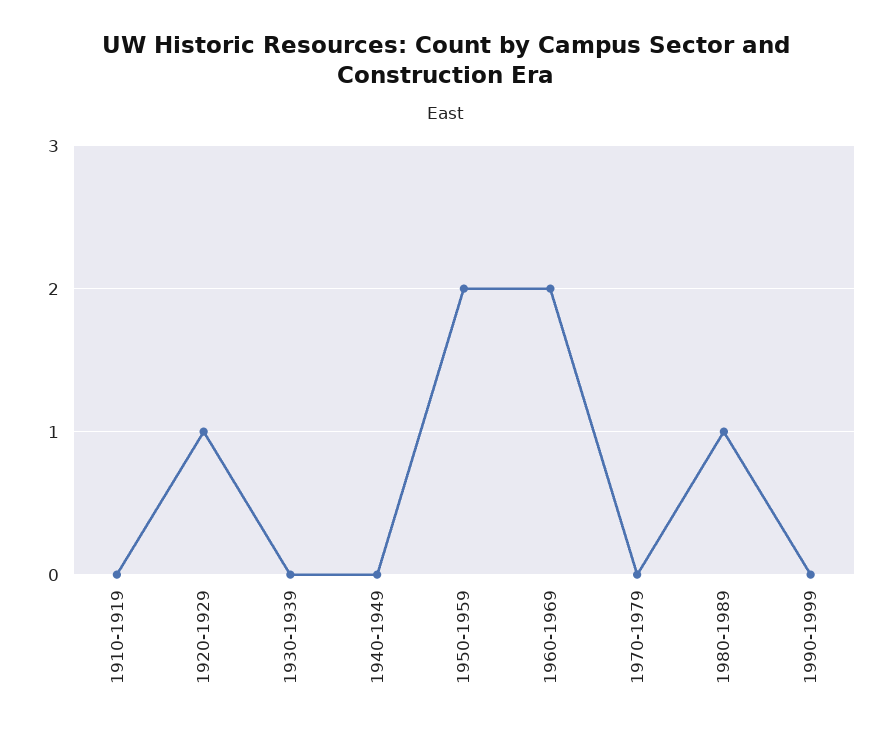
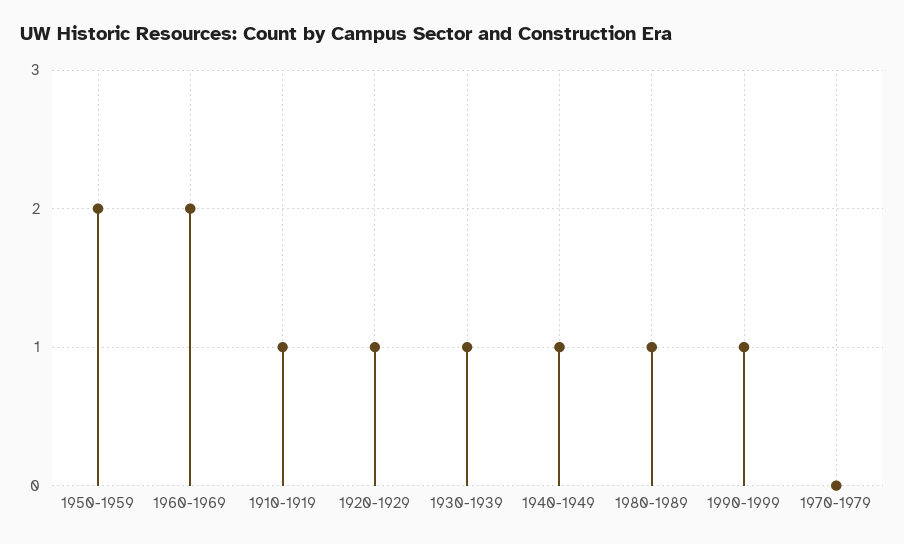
1910-1919: 0 -> 1
1930-1939: 0 -> 1
1940-1949: 0 -> 1
1990-1999: 0 -> 1

